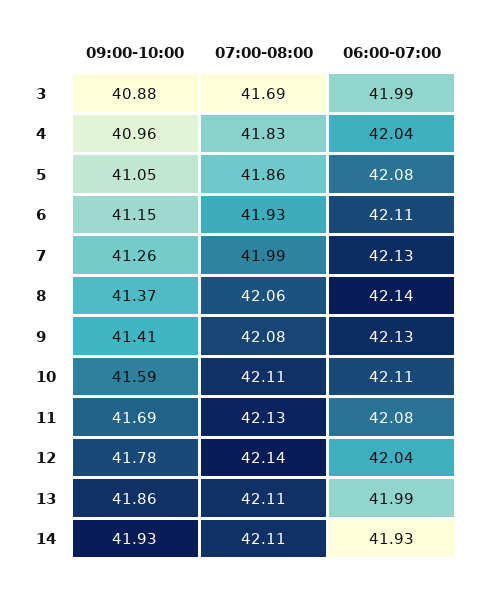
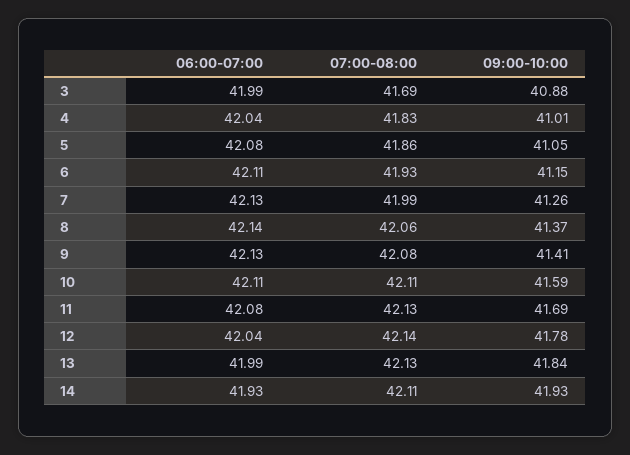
09:00-10:00, 4: 40.96 -> 41.01
09:00-10:00, 13: 41.86 -> 41.84
07:00-08:00, 13: 42.11 -> 42.13

